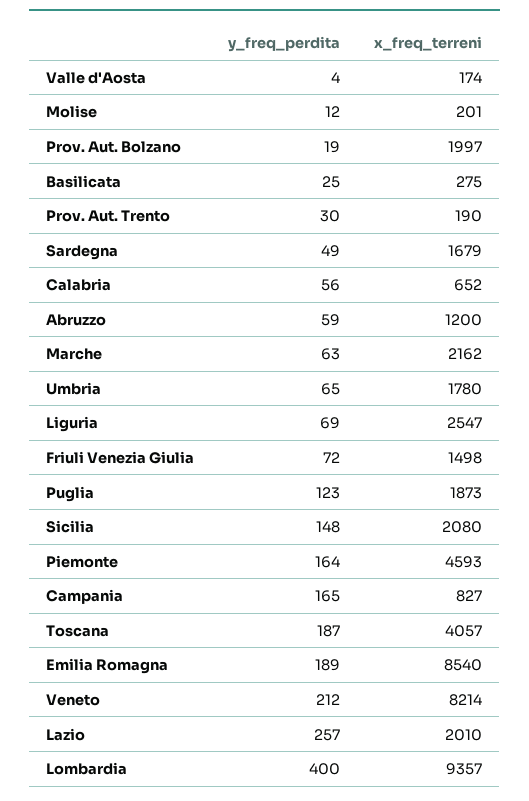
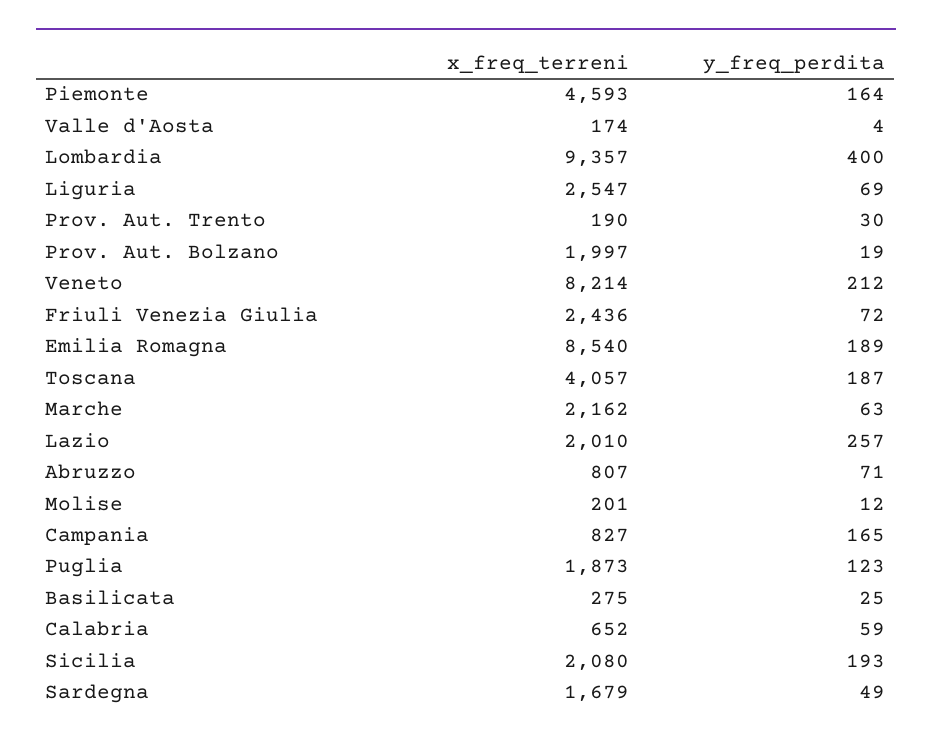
y_freq_perdita, Calabria: 56 -> 59
y_freq_perdita, Abruzzo: 59 -> 71
x_freq_terreni, Abruzzo: 1200 -> 807
y_freq_perdita, Umbria: 65 -> none
x_freq_terreni, Umbria: 1780 -> none
x_freq_terreni, Friuli Venezia Giulia: 1498 -> 2436
y_freq_perdita, Sicilia: 148 -> 193

